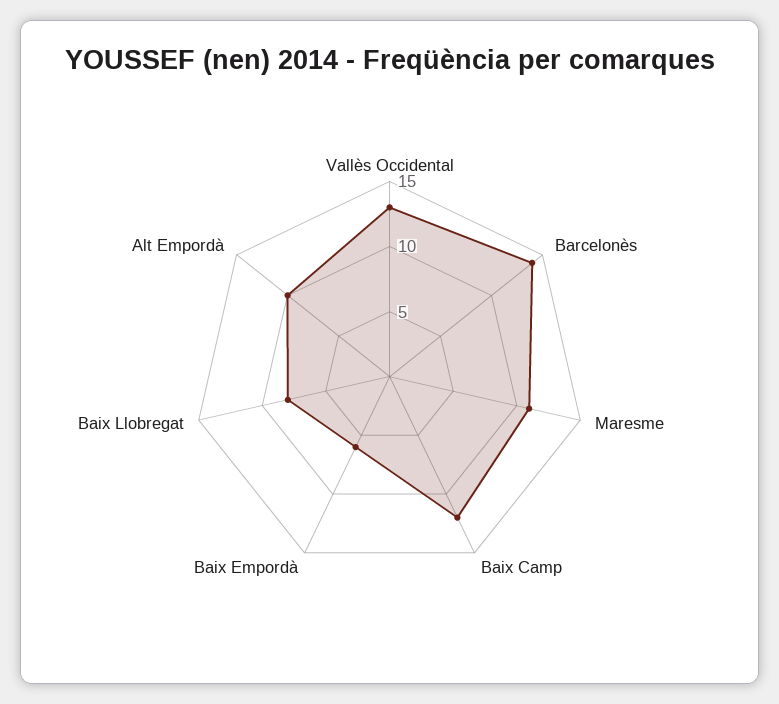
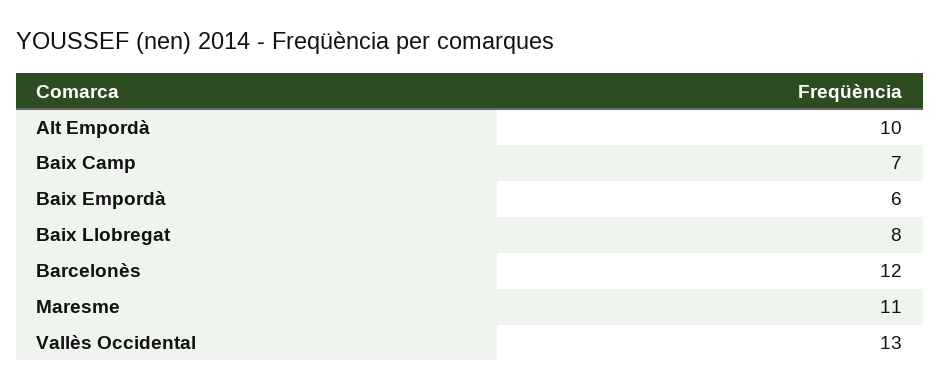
Barcelonès: 14 -> 12
Baix Camp: 12 -> 7

